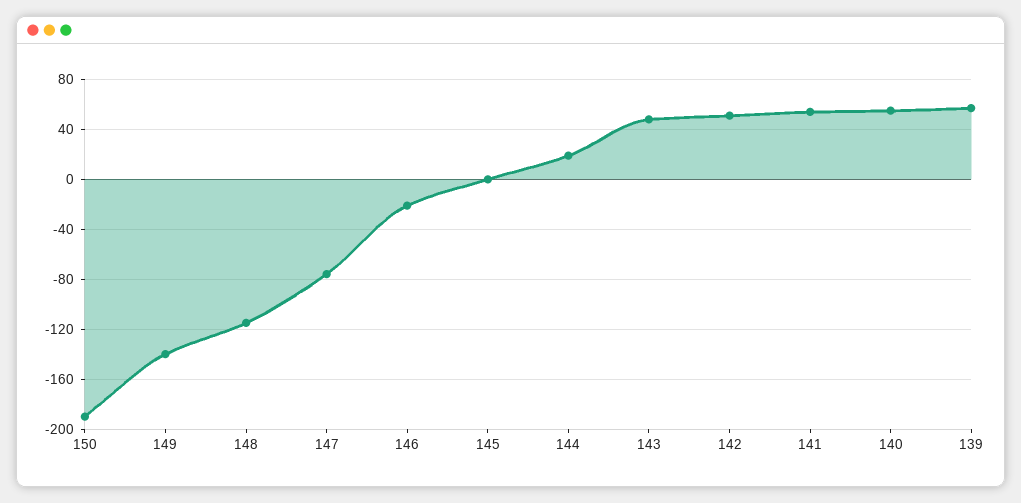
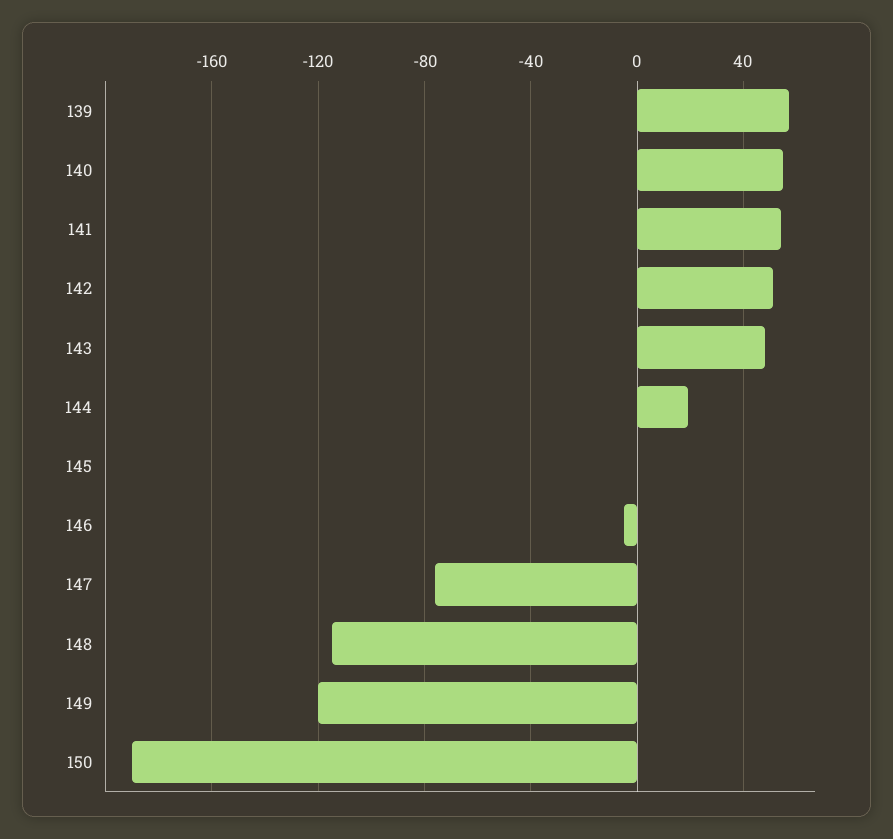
149: -140 -> -120
146: -20 -> -5

